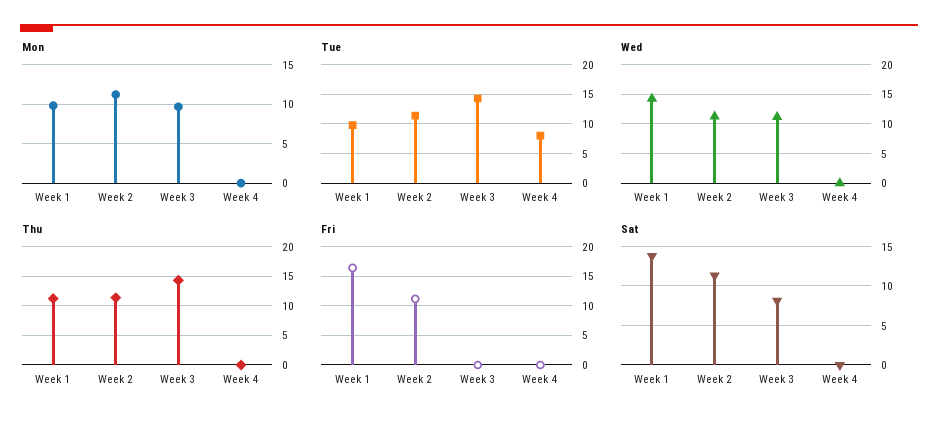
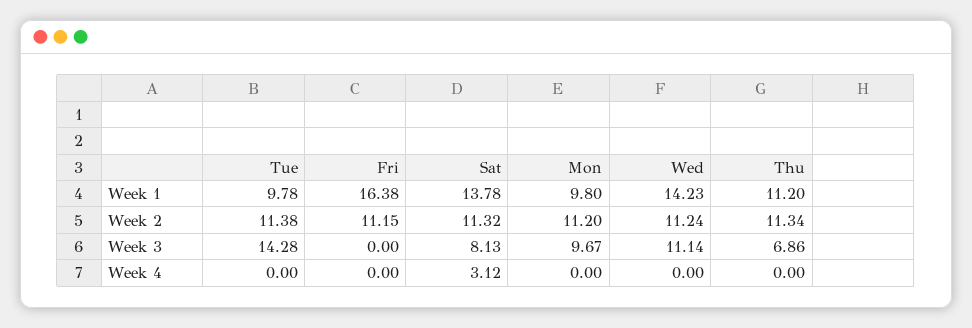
Tue, Week 4: 7.5 -> 0
Thu, Week 3: 15 -> 6.86
Sat, Week 4: 0 -> 3.12

